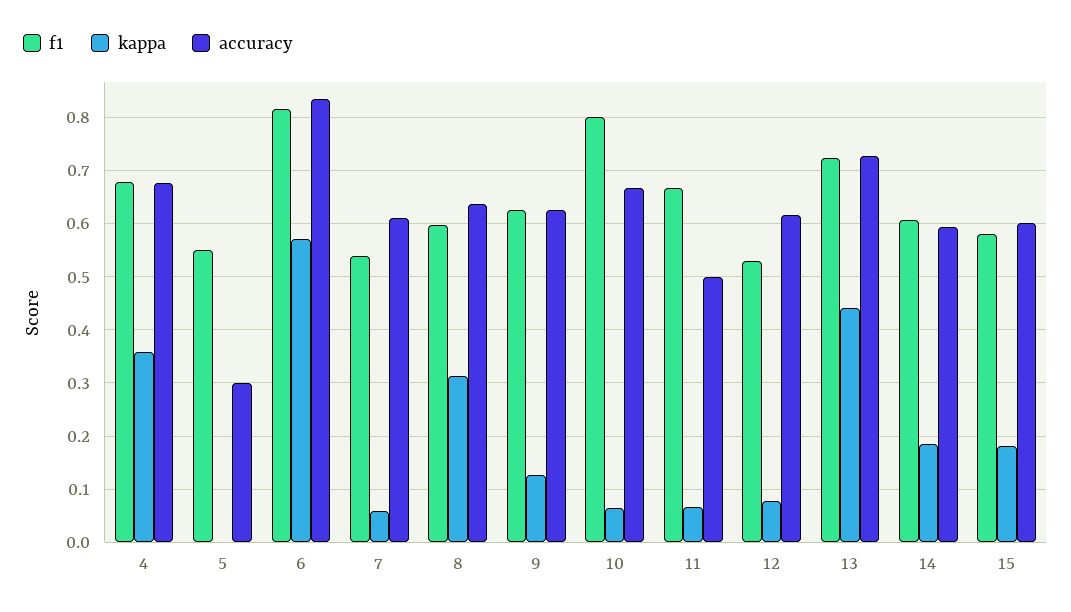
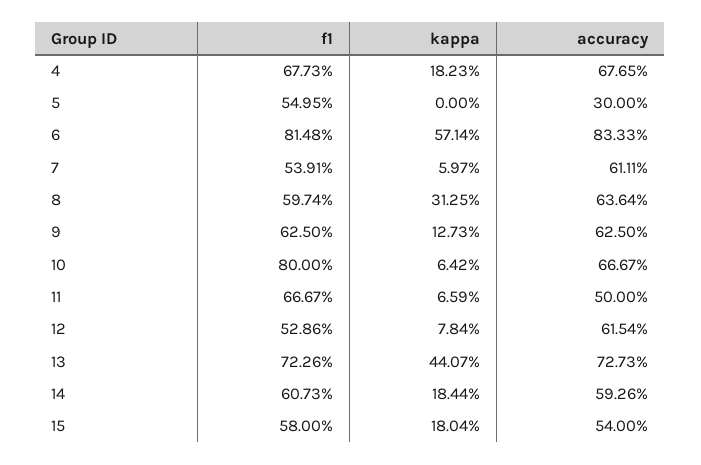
kappa, 4: 0.36 -> 0.1823
accuracy, 15: 0.6 -> 0.54

